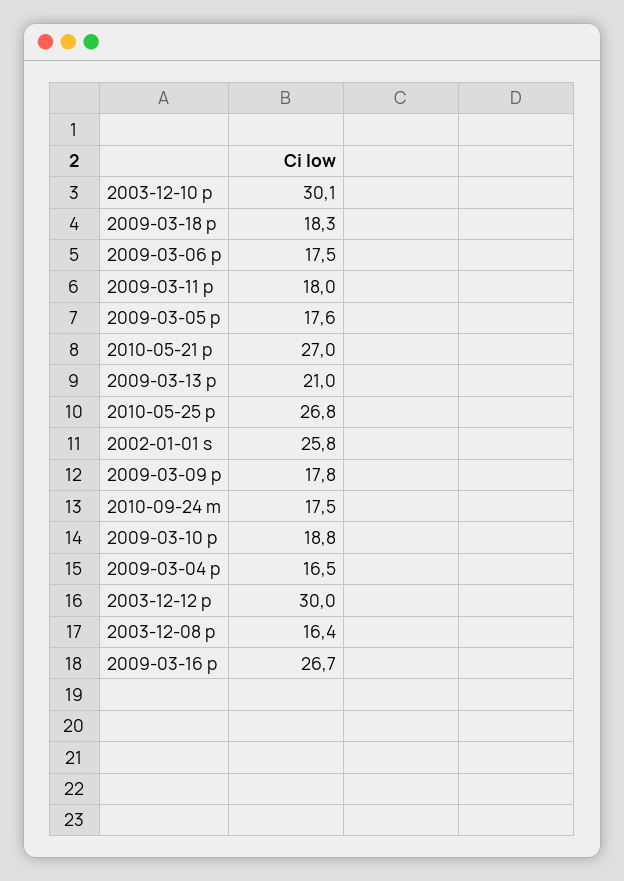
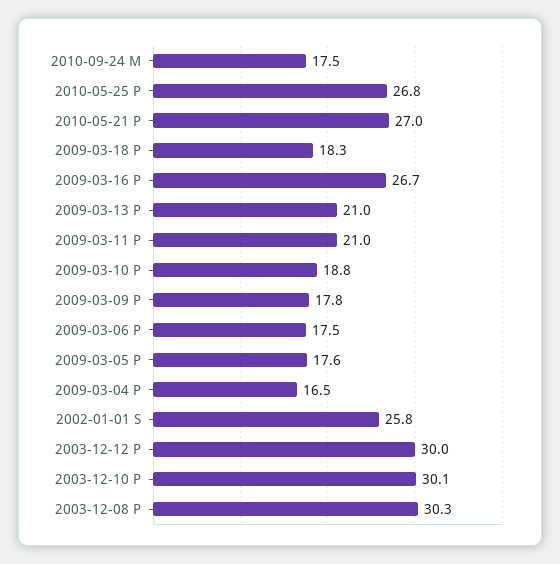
2009-03-11 p: 18 -> 21
2003-12-08 p: 16.4 -> 30.3

